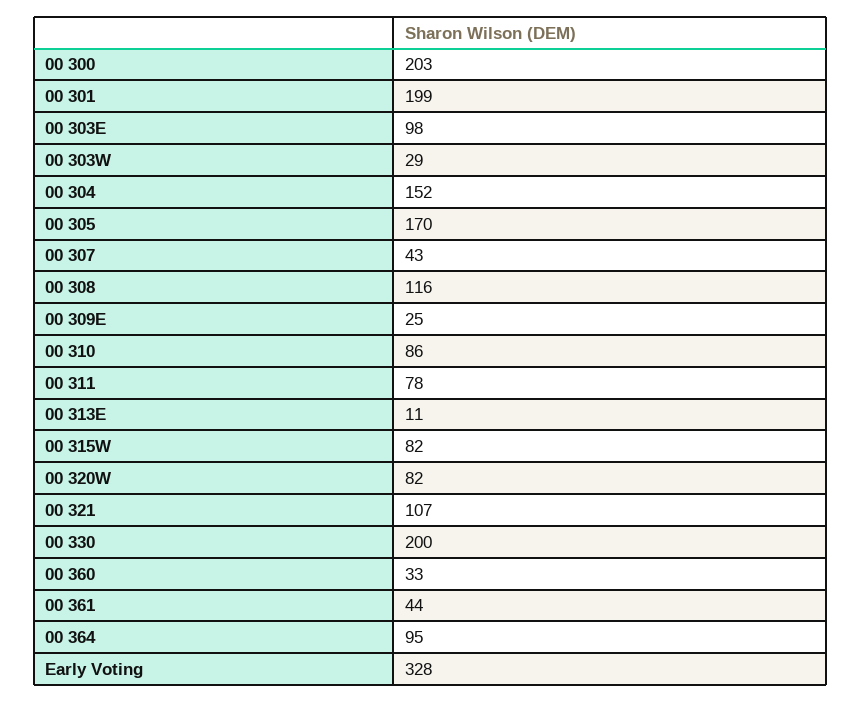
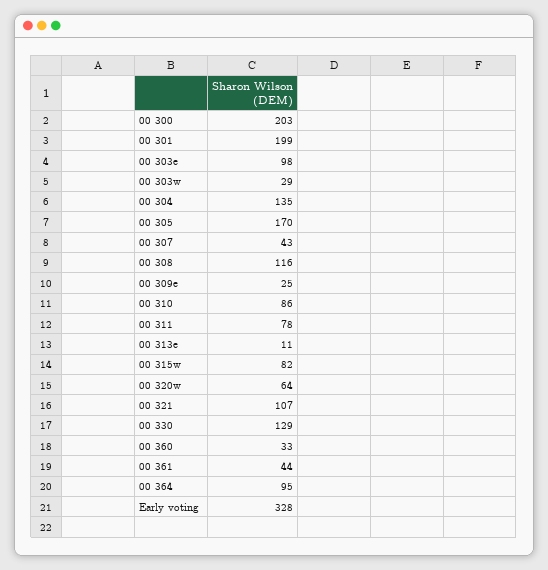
00 304: 152 -> 135
00 320W: 82 -> 64
00 330: 200 -> 129

